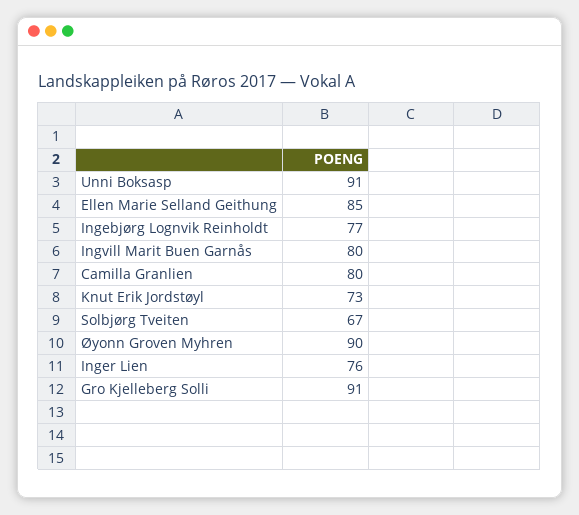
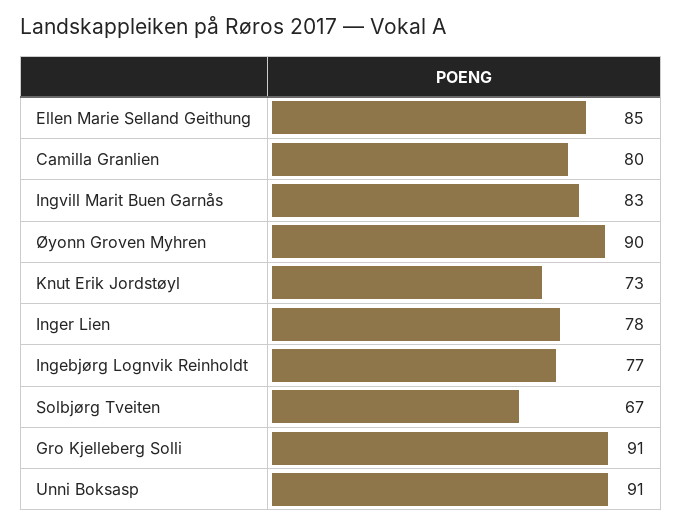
Ingvill Marit Buen Garnås: 80 -> 83
Inger Lien: 76 -> 78

